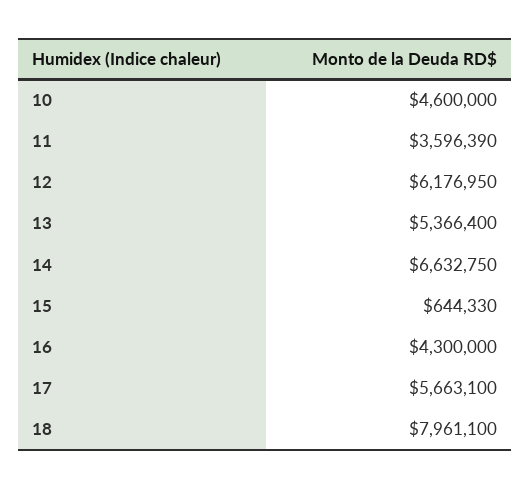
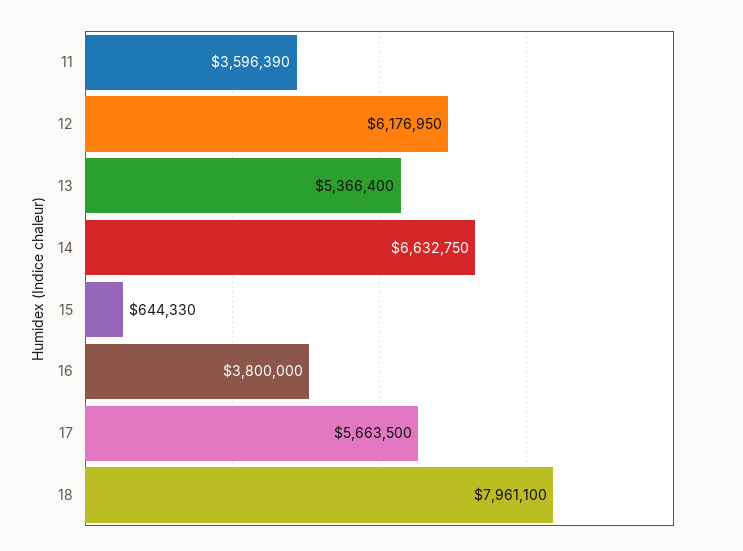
10: 4600000 -> none
16: 4300000 -> 3800000
17: 5663100 -> 5663500

